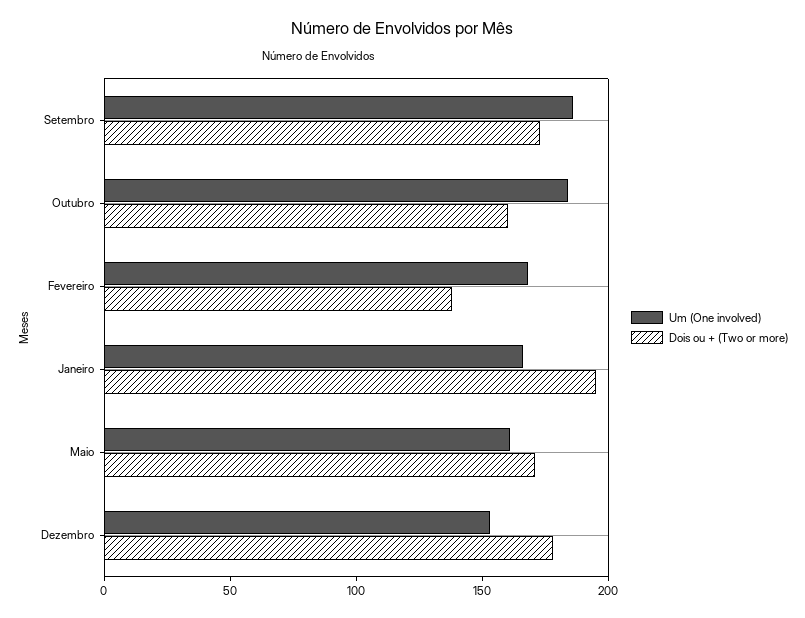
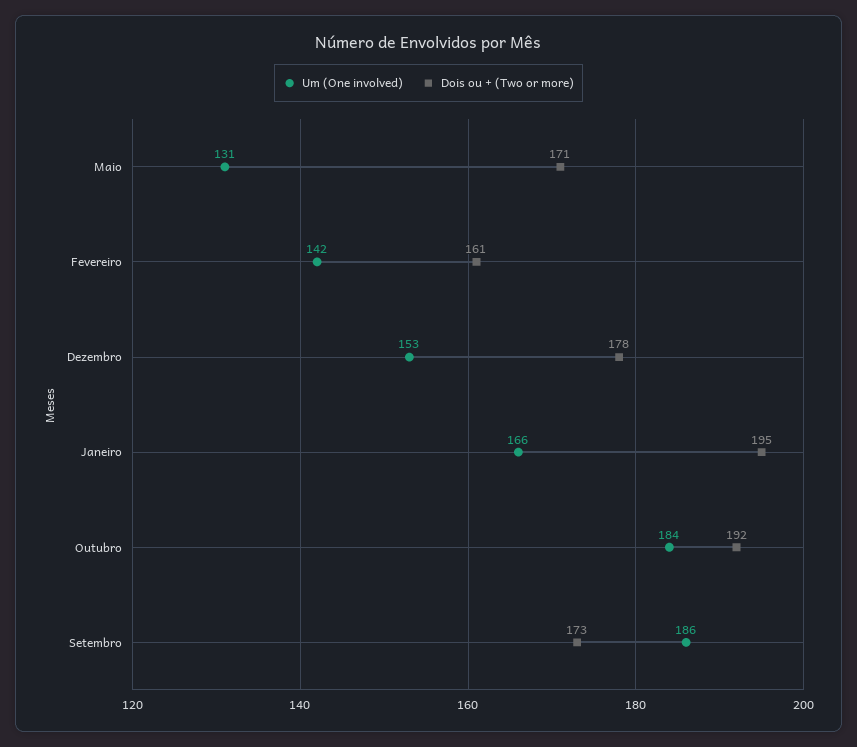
Dois ou + (Two or more), Outubro: 160 -> 192
Um (One involved), Fevereiro: 170 -> 142
Dois ou + (Two or more), Fevereiro: 140 -> 161
Um (One involved), Maio: 160 -> 131

